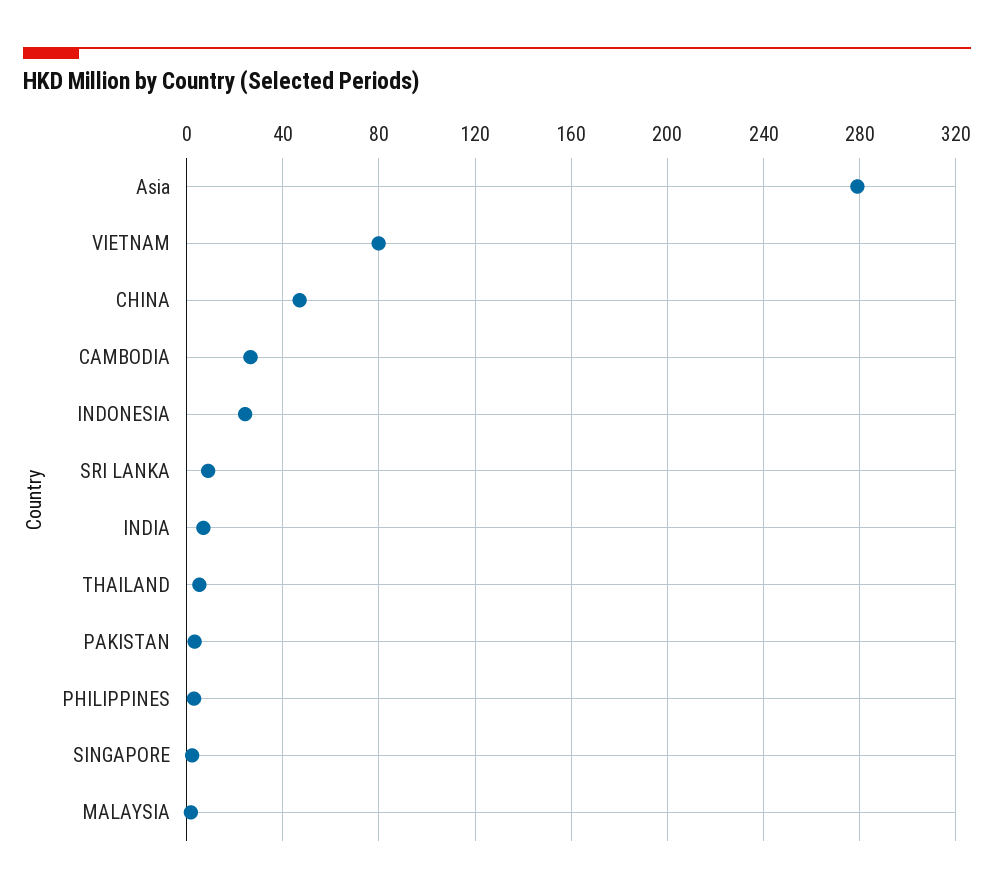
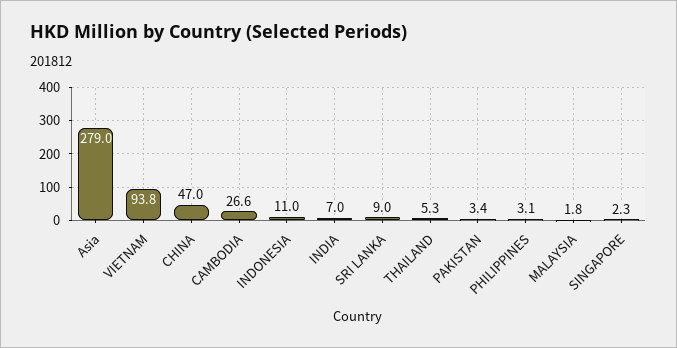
VIETNAM: 80 -> 93.8
INDONESIA: 25 -> 11

